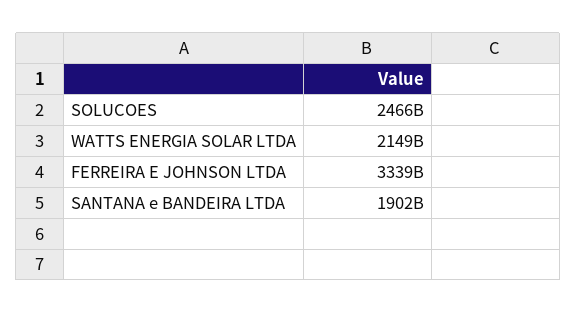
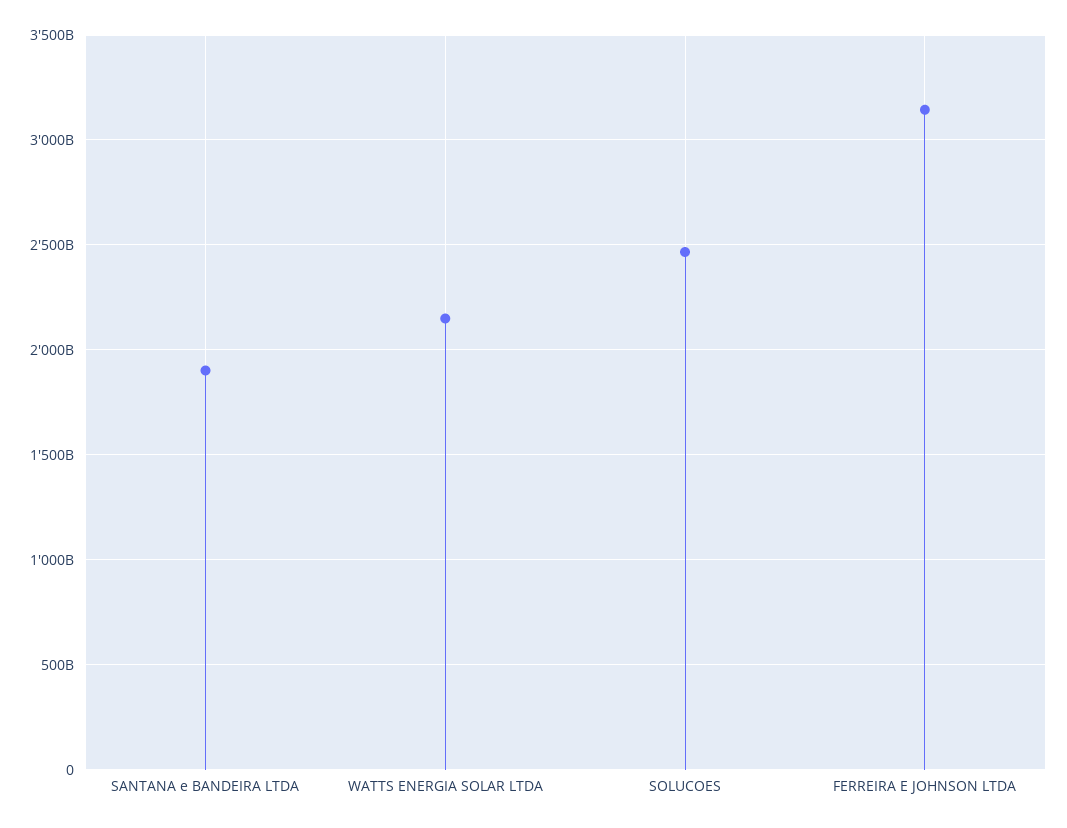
FERREIRA E JOHNSON LTDA: 3339000000000 -> 3150000000000

